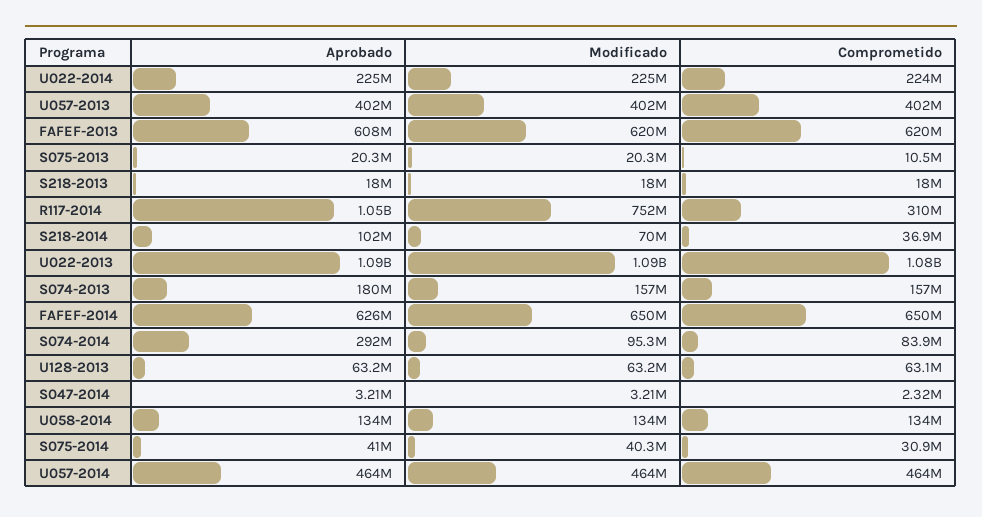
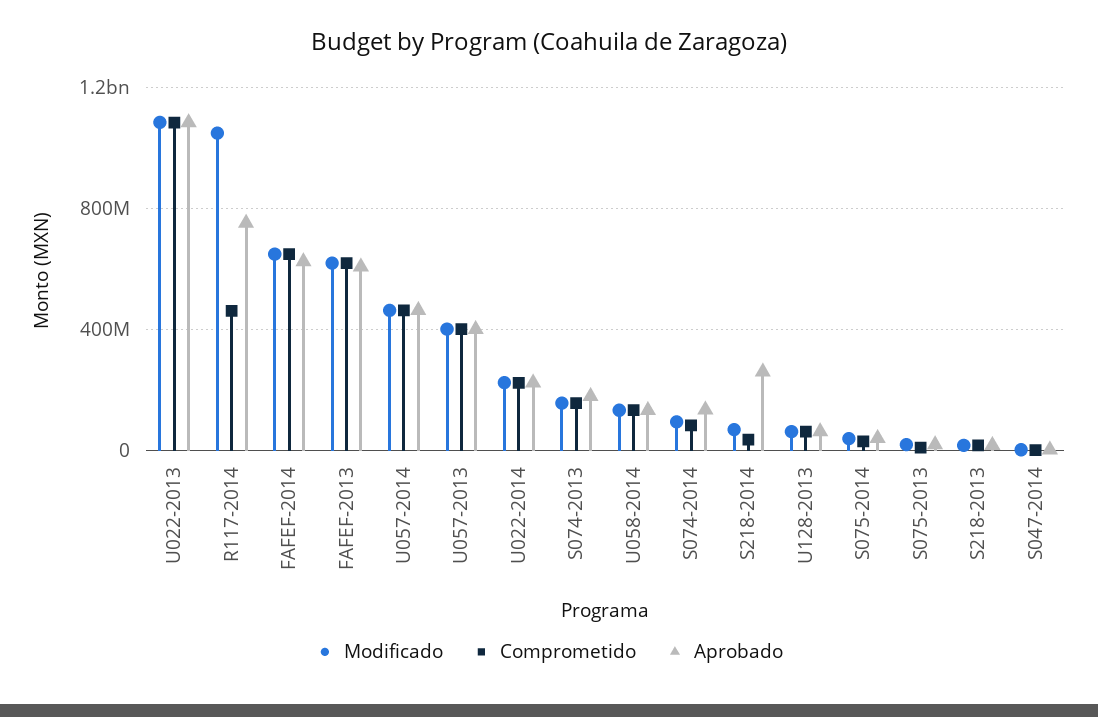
Aprobado, R117-2014: 1050000000 -> 750000000
Modificado, R117-2014: 752000000 -> 1050000000
Comprometido, R117-2014: 310000000 -> 450000000
Aprobado, S218-2014: 102000000 -> 250000000
Aprobado, S074-2014: 292000000 -> 150000000

